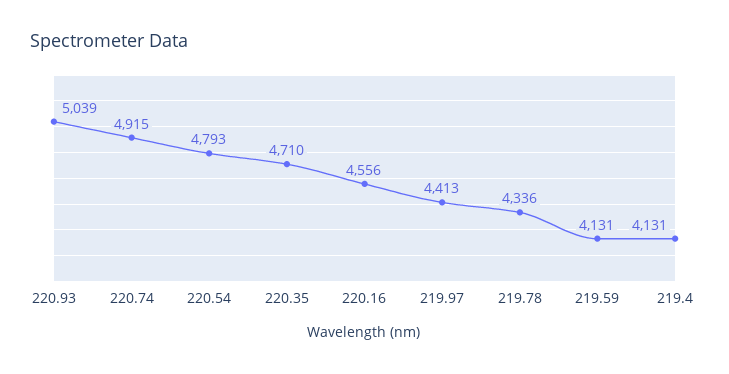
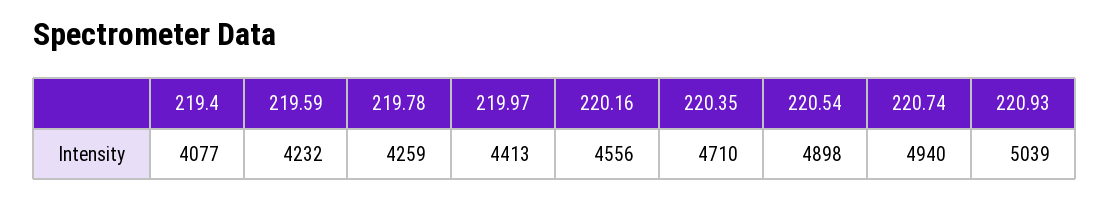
220.74: 4915 -> 4940
220.54: 4793 -> 4898
219.78: 4336 -> 4259
219.59: 4131 -> 4232
219.4: 4131 -> 4077

